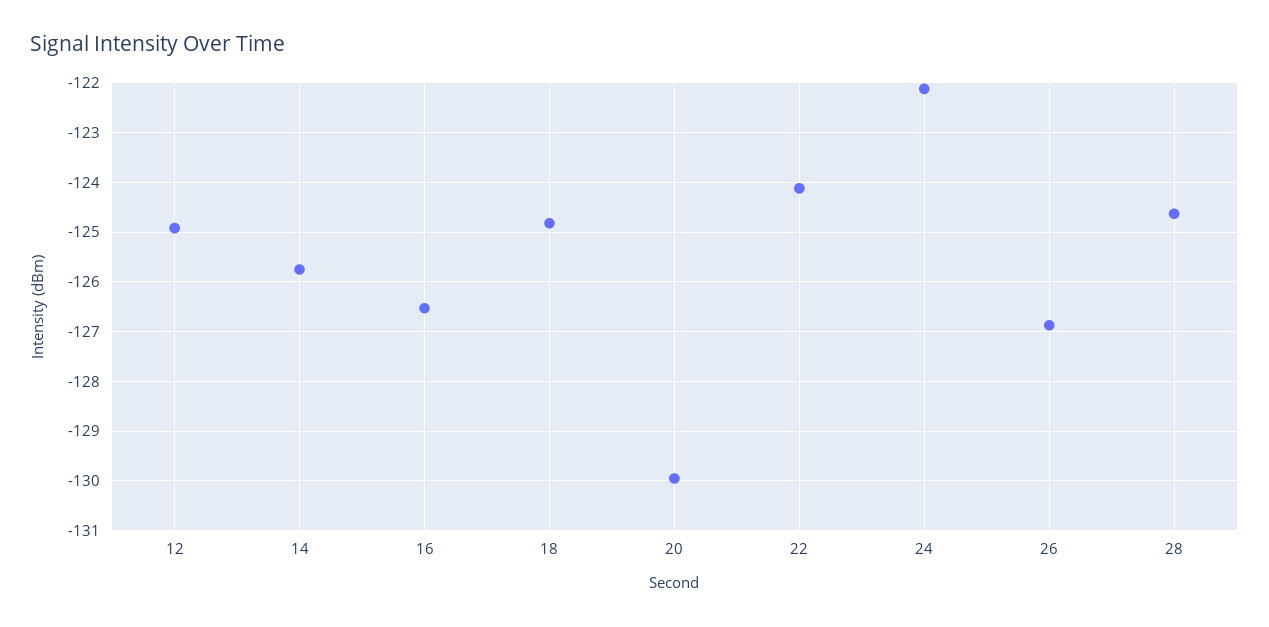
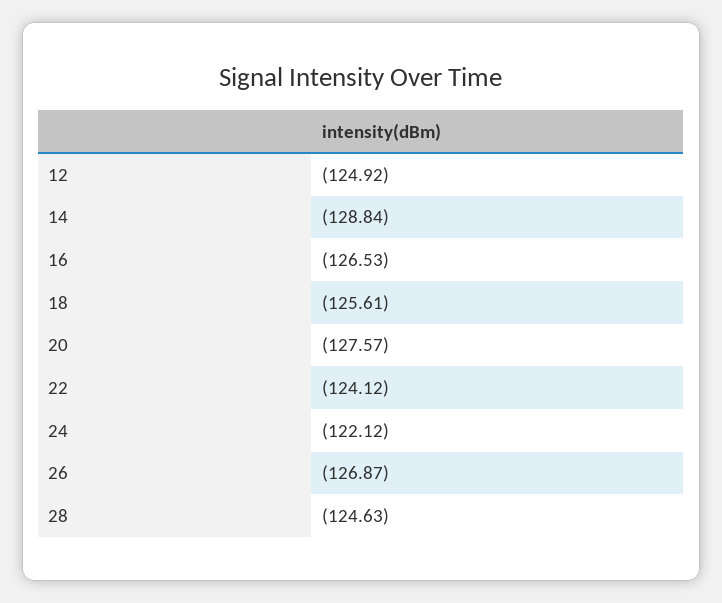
14: -125.8 -> -128.84
18: -124.8 -> -125.61
20: -130 -> -127.57

